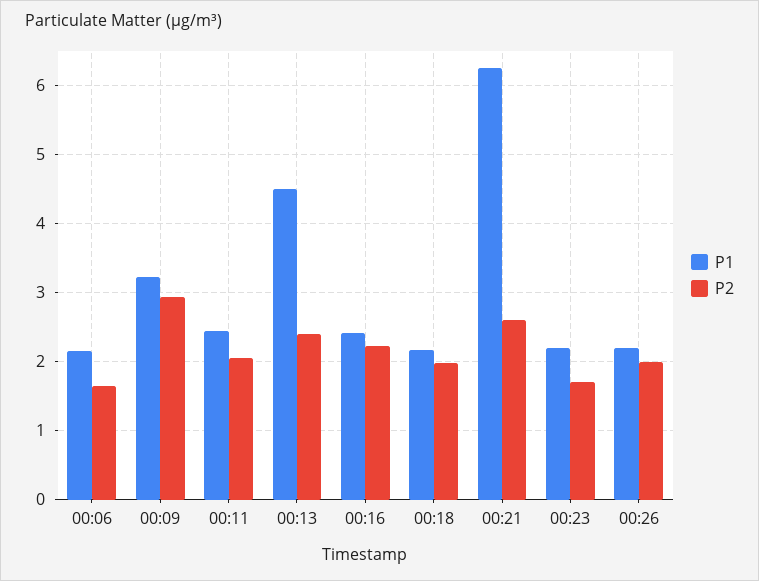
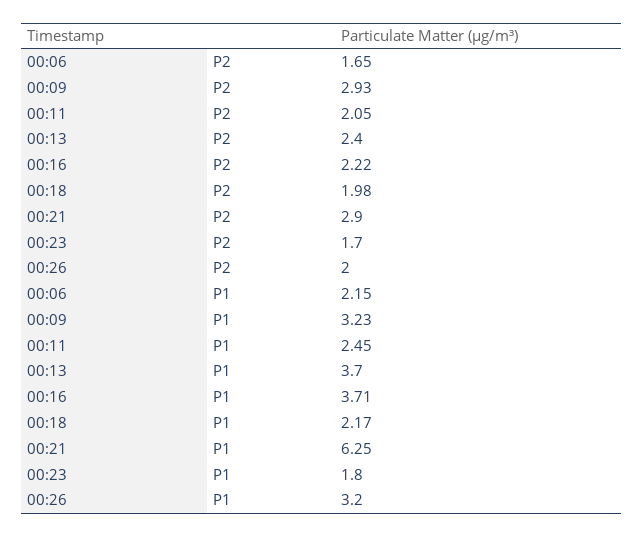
P1, 00:13: 4.5 -> 3.7
P1, 00:16: 2.4 -> 3.71
P2, 00:21: 2.6 -> 2.9
P1, 00:23: 2.2 -> 1.8
P1, 00:26: 2.2 -> 3.2

